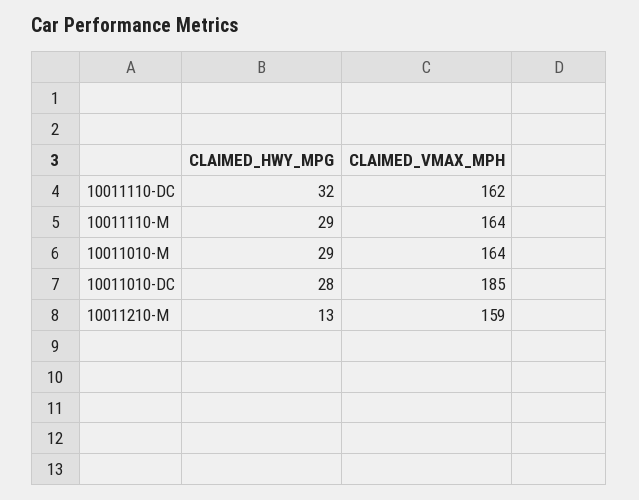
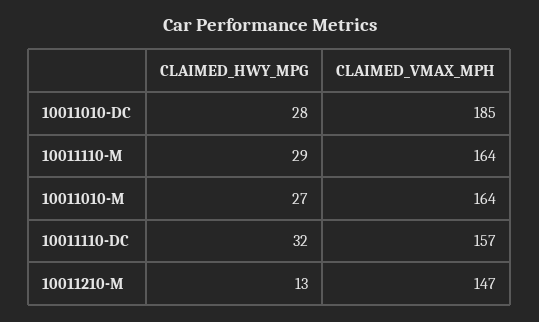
CLAIMED_VMAX_MPH, 10011110-DC: 162 -> 157
CLAIMED_HWY_MPG, 10011010-M: 29 -> 27
CLAIMED_VMAX_MPH, 10011210-M: 159 -> 147

